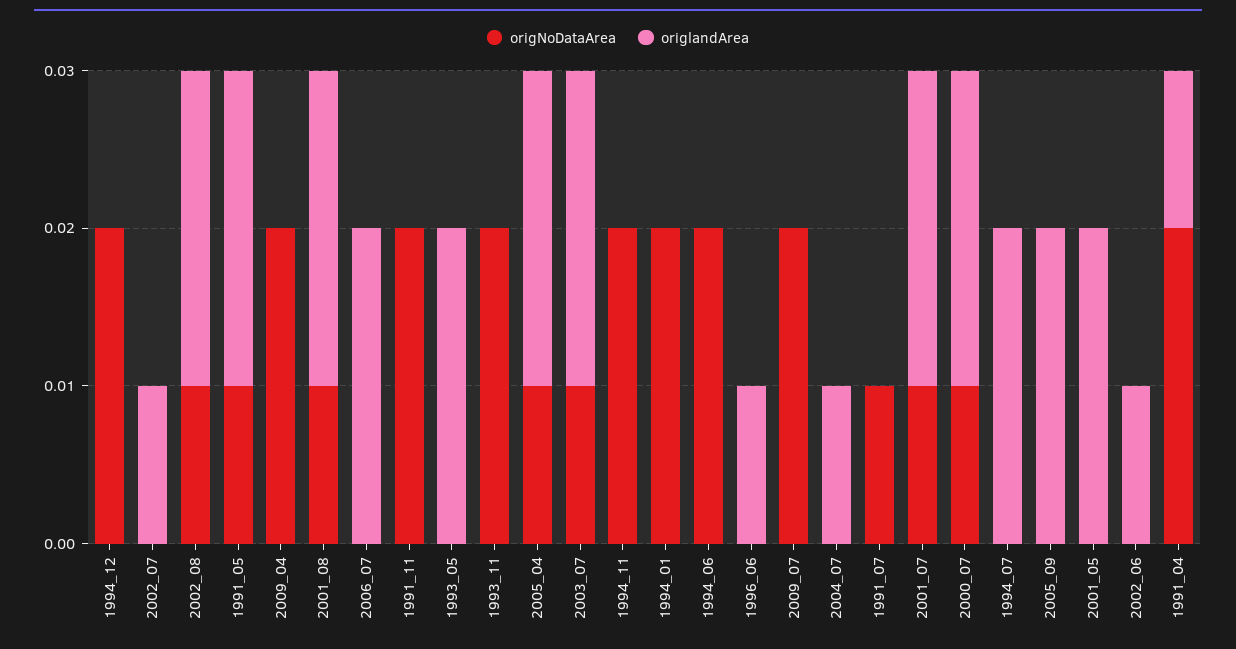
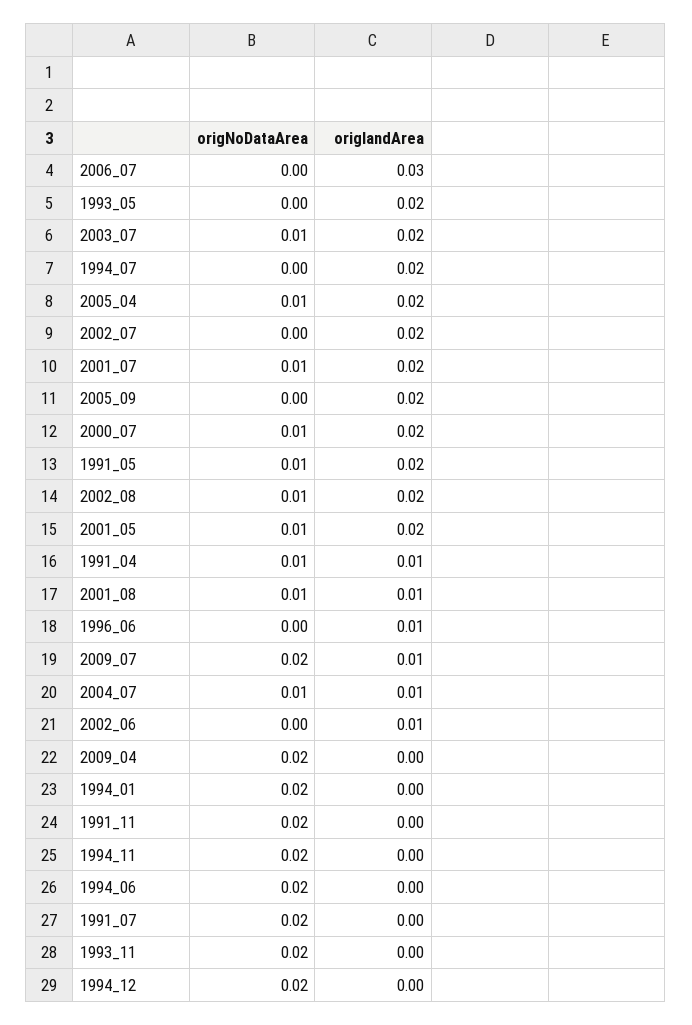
origlandArea, 2002_07: 0.01 -> 0.02
origlandArea, 2001_08: 0.02 -> 0.01
origlandArea, 2006_07: 0.02 -> 0.03
origlandArea, 2009_07: 0 -> 0.01
origNoDataArea, 2004_07: 0 -> 0.01
origNoDataArea, 1991_07: 0.01 -> 0.02
origNoDataArea, 2001_05: 0 -> 0.01
origNoDataArea, 1991_04: 0.02 -> 0.01

